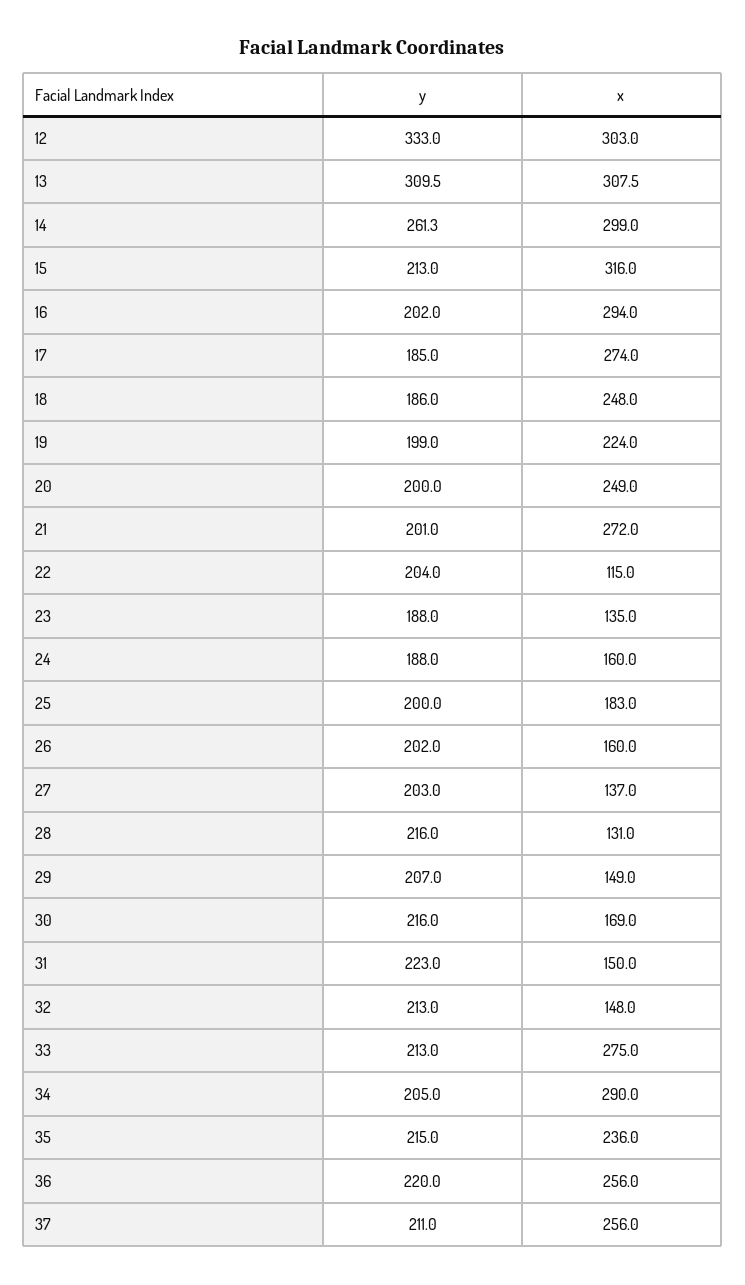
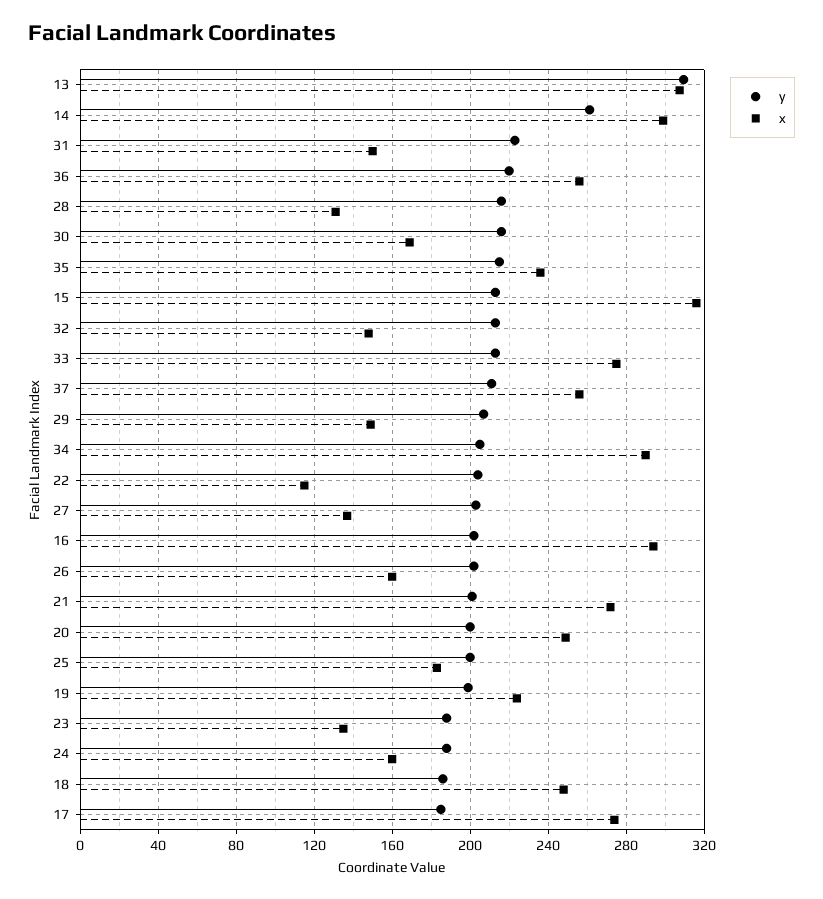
y, 12: 333 -> none
x, 12: 303 -> none

